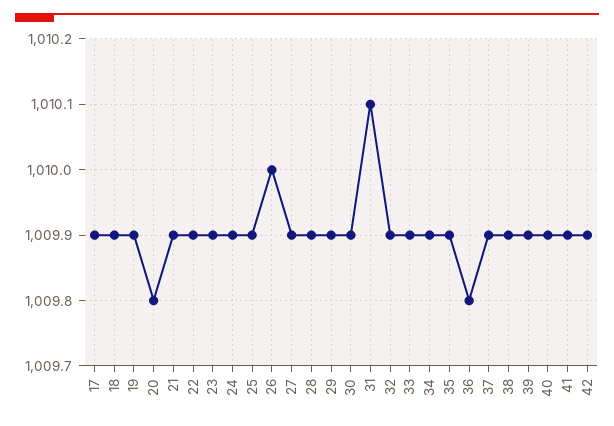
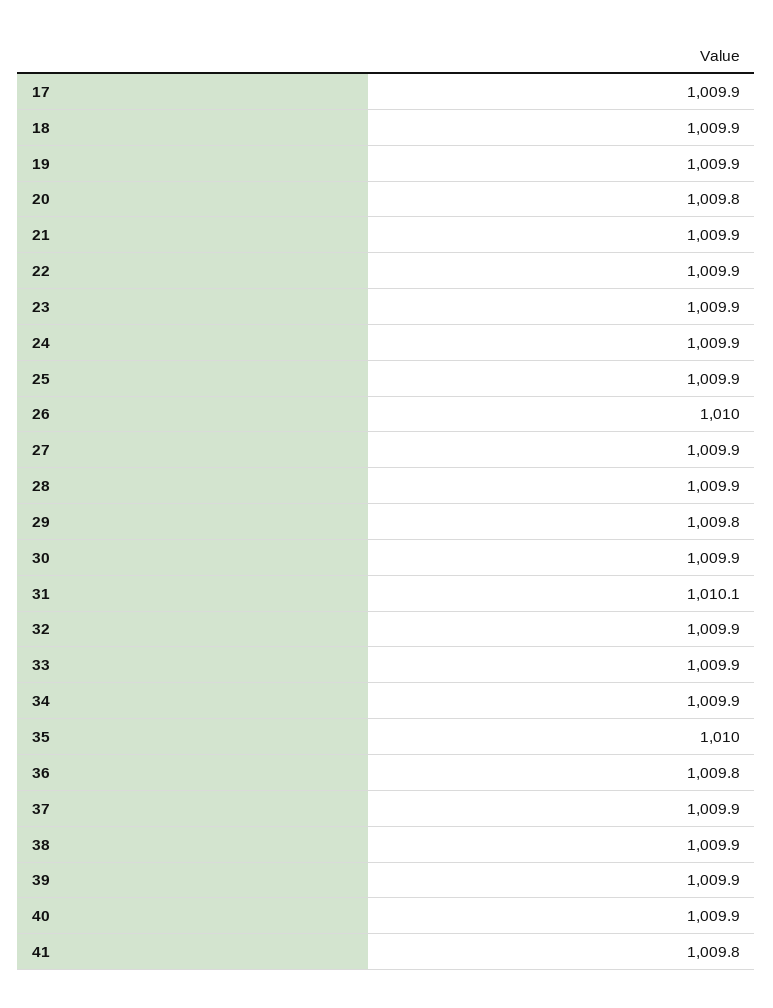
29: 1009.9 -> 1009.8
35: 1009.9 -> 1010
41: 1009.9 -> 1009.8
42: 1009.9 -> none

